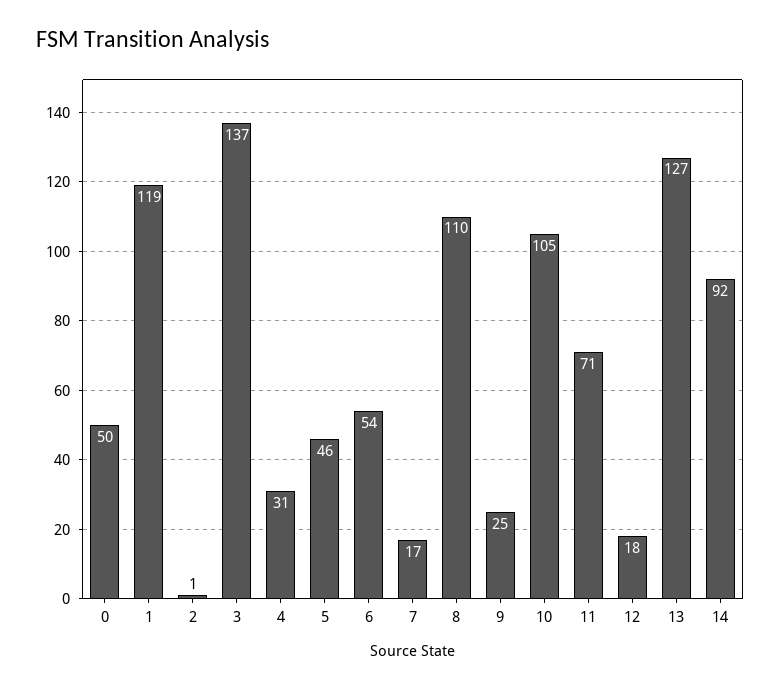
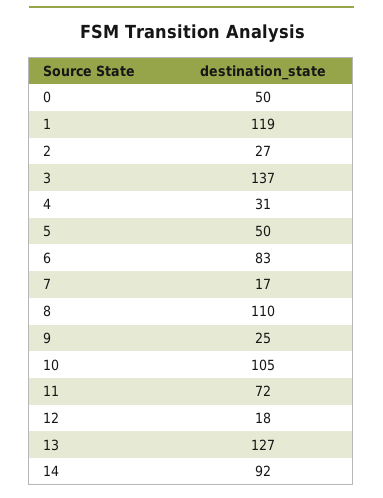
2: 1 -> 27
5: 46 -> 50
6: 54 -> 83
11: 71 -> 72

